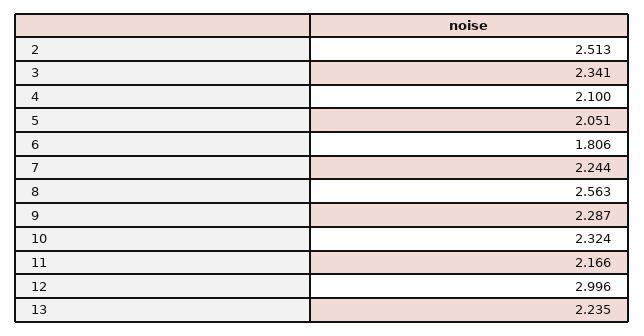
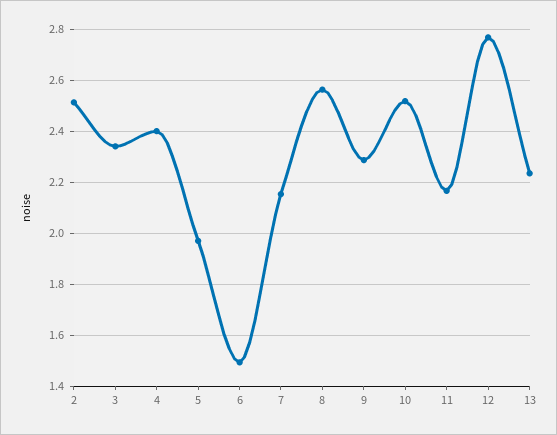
4: 2.1 -> 2.4
5: 2.051 -> 1.975
6: 1.806 -> 1.5
7: 2.244 -> 2.15
10: 2.324 -> 2.525
12: 2.996 -> 2.775

